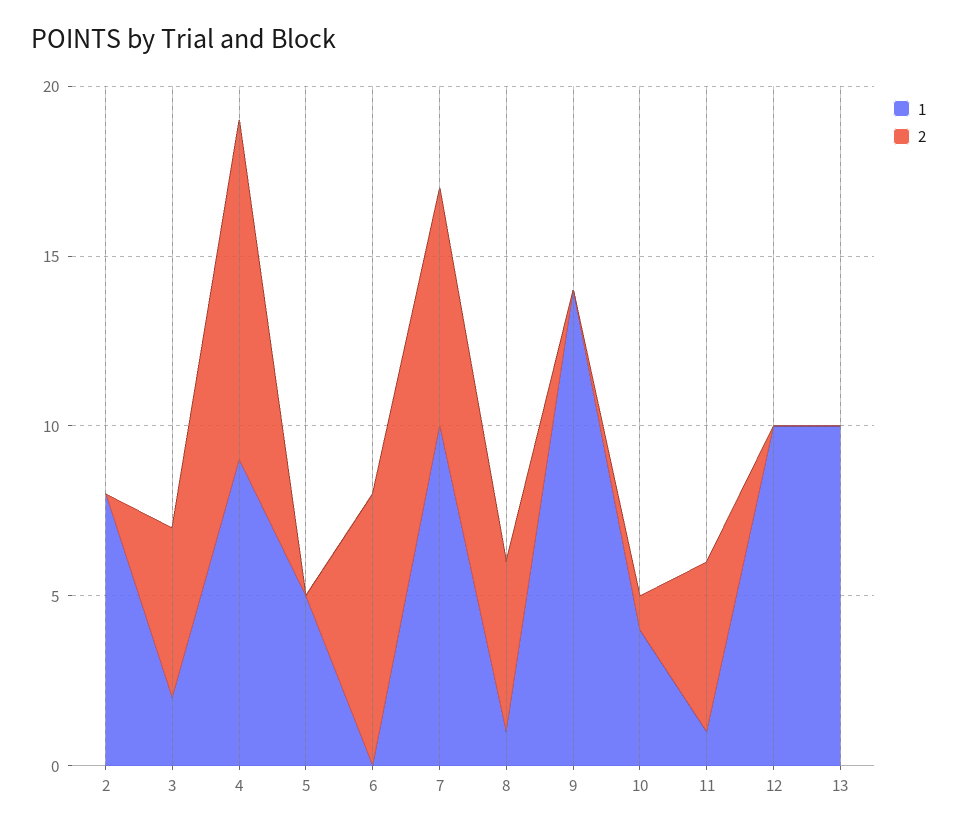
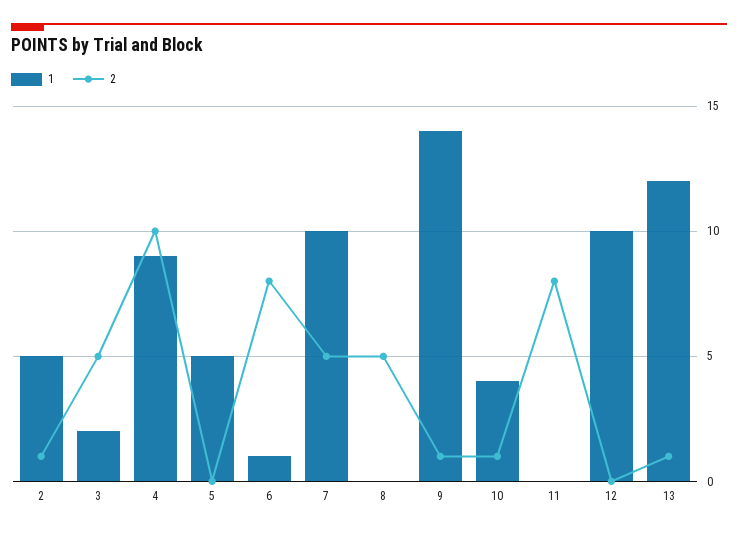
1, 2: 8 -> 5
2, 2: 0 -> 1
1, 6: 0 -> 1
2, 7: 7 -> 5
1, 8: 1 -> 0
2, 9: 0 -> 1
1, 11: 1 -> 0
2, 11: 5 -> 8
1, 13: 10 -> 12
2, 13: 0 -> 1

